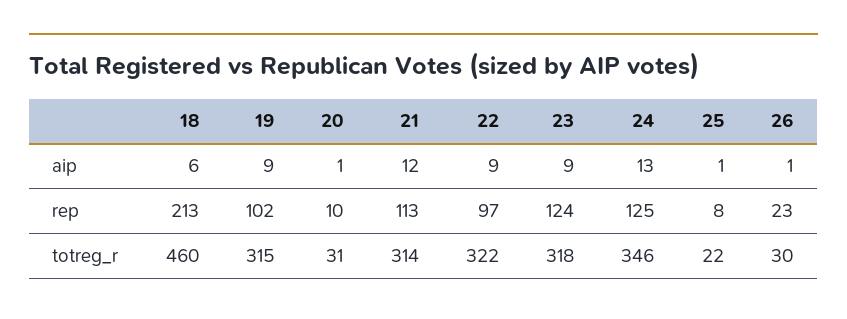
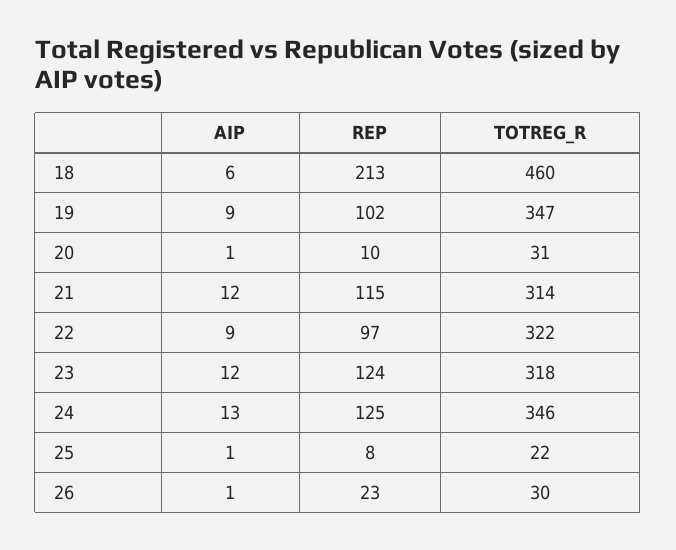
23, aip: 9 -> 12
21, rep: 113 -> 115
19, totreg_r: 315 -> 347

